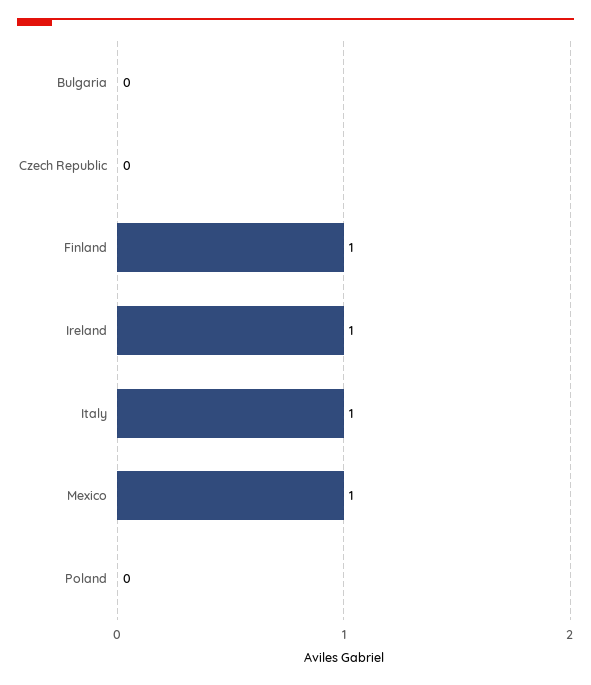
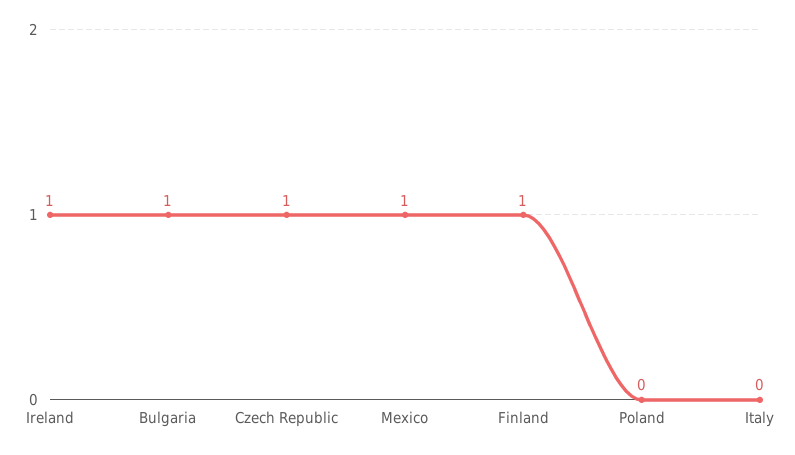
Bulgaria: 0 -> 1
Czech Republic: 0 -> 1
Italy: 1 -> 0

